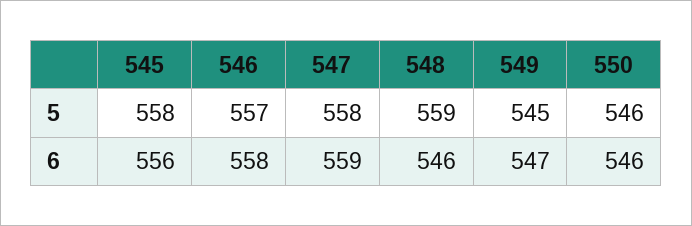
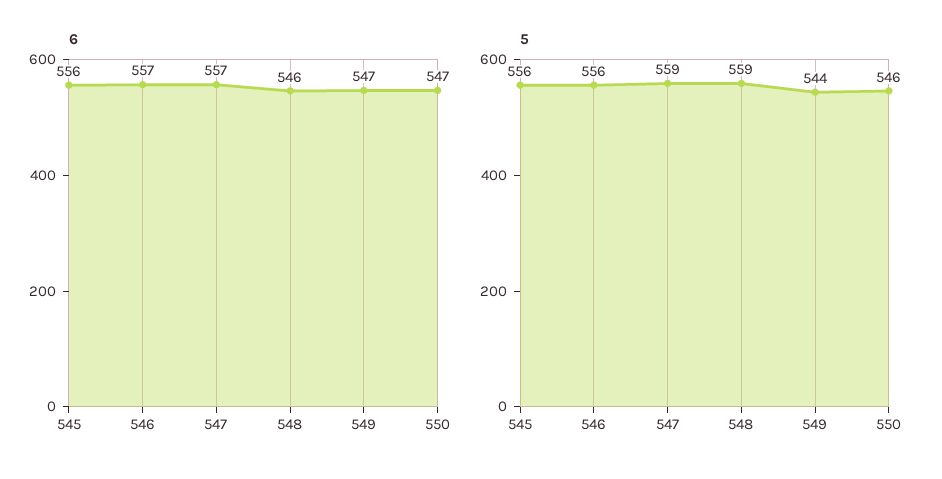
5, 545: 558 -> 556
5, 546: 557 -> 556
5, 547: 558 -> 559
5, 549: 545 -> 544
6, 546: 558 -> 557
6, 547: 559 -> 557
6, 550: 546 -> 547

